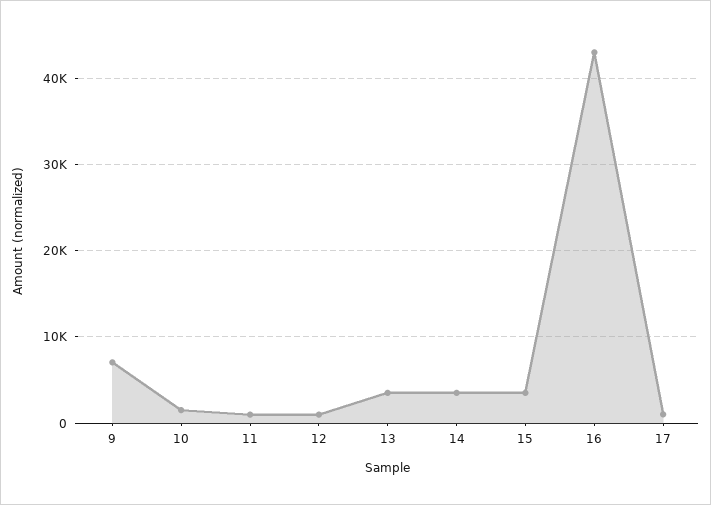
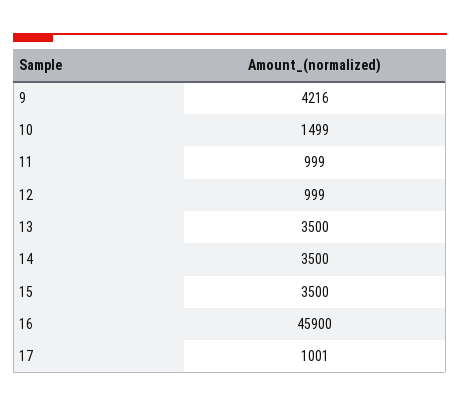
9: 7000 -> 4216
16: 43000 -> 45900

